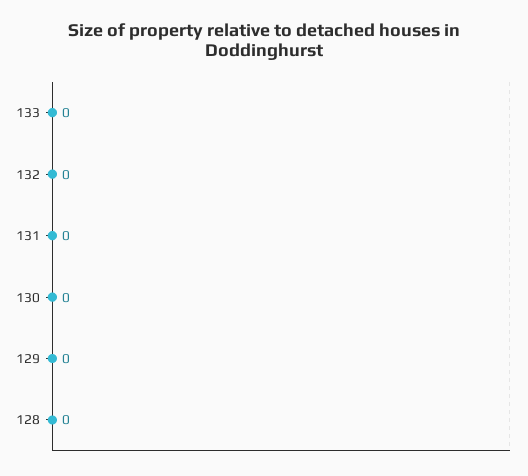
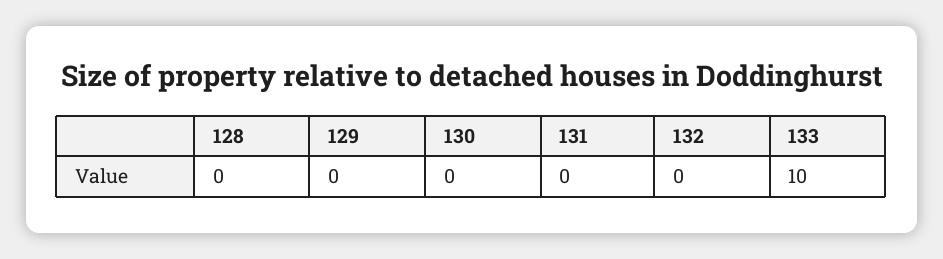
133: 0 -> 10

